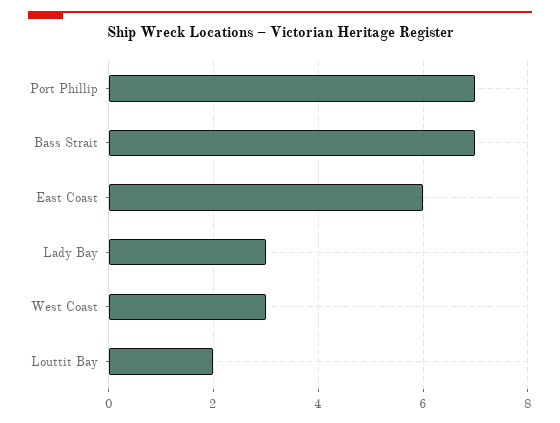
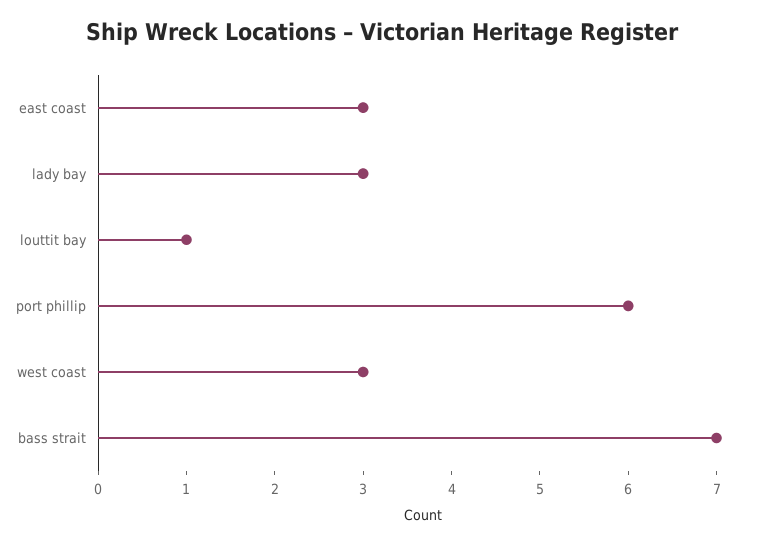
Port Phillip: 7 -> 6
East Coast: 6 -> 3
Louttit Bay: 2 -> 1

